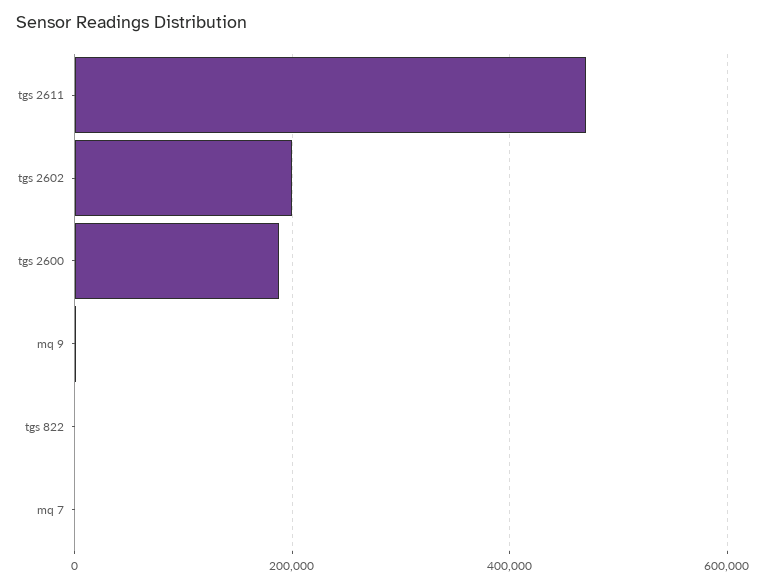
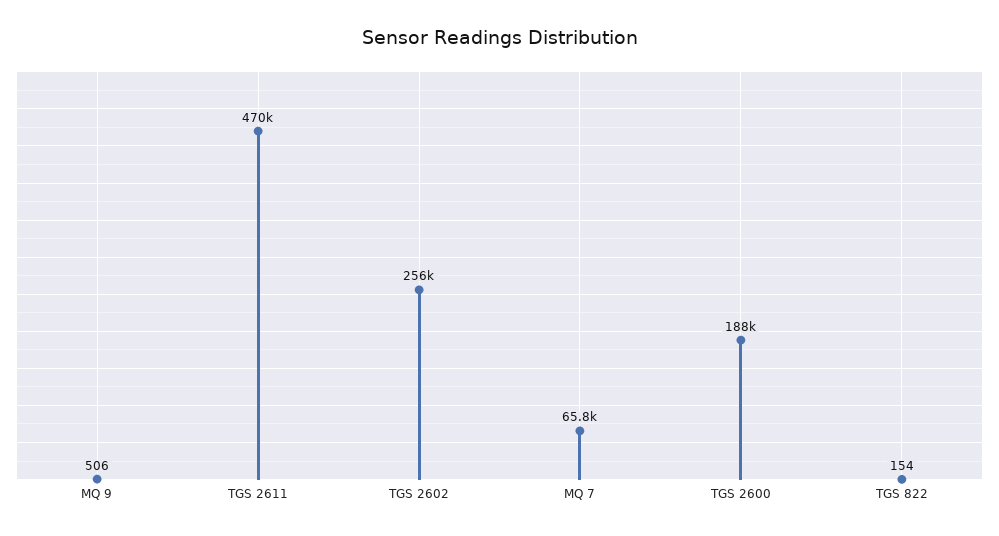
tgs 2602: 200000 -> 256000
mq 7: 0 -> 65800

